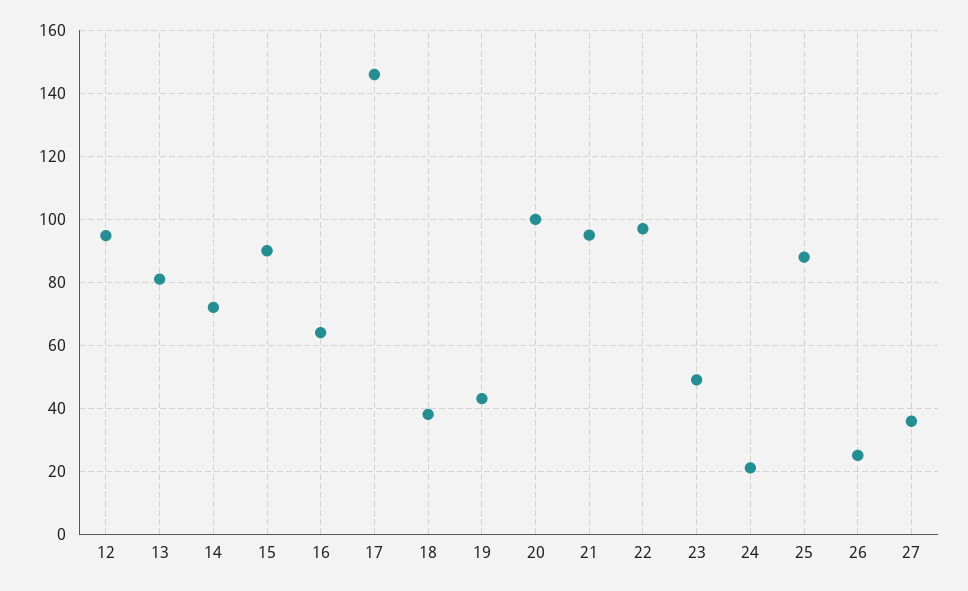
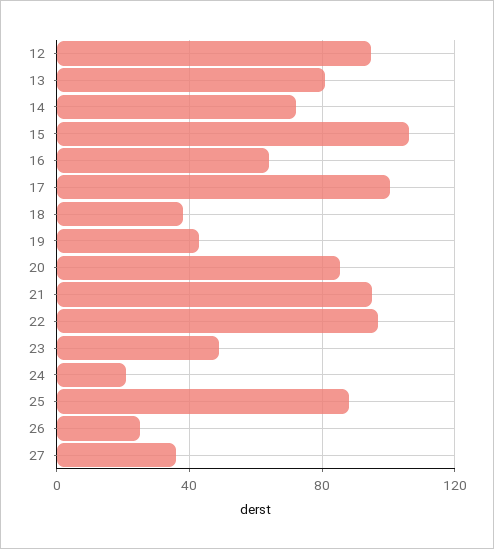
15: 90 -> 105
17: 146 -> 100
20: 100 -> 85

